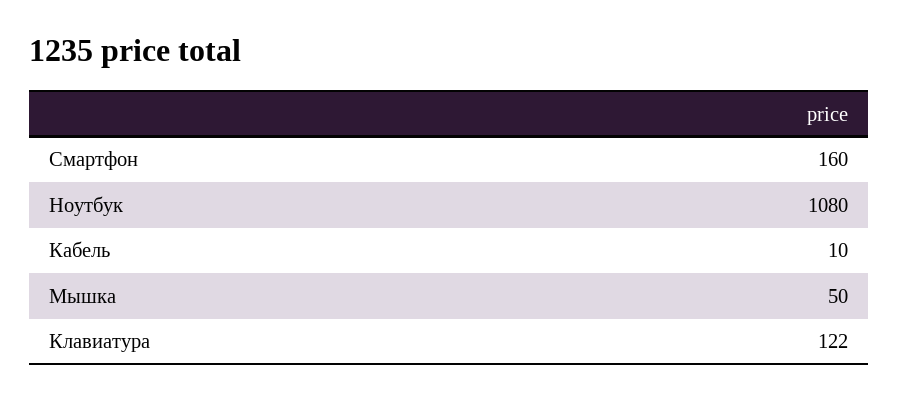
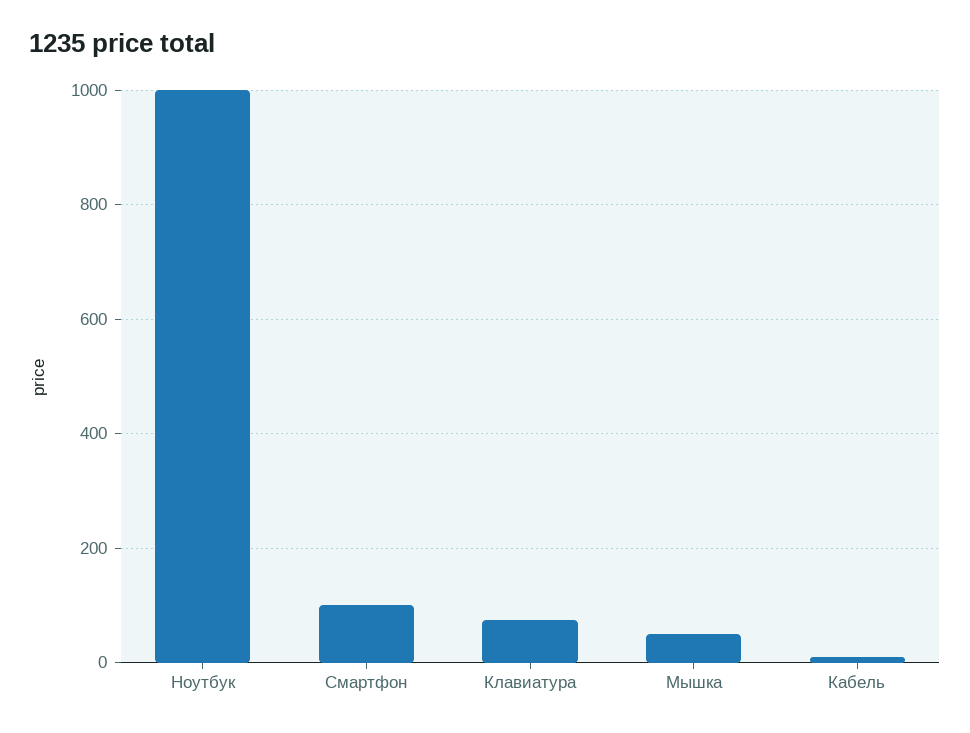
Смартфон: 160 -> 100
Ноутбук: 1080 -> 1000
Клавиатура: 122 -> 80

